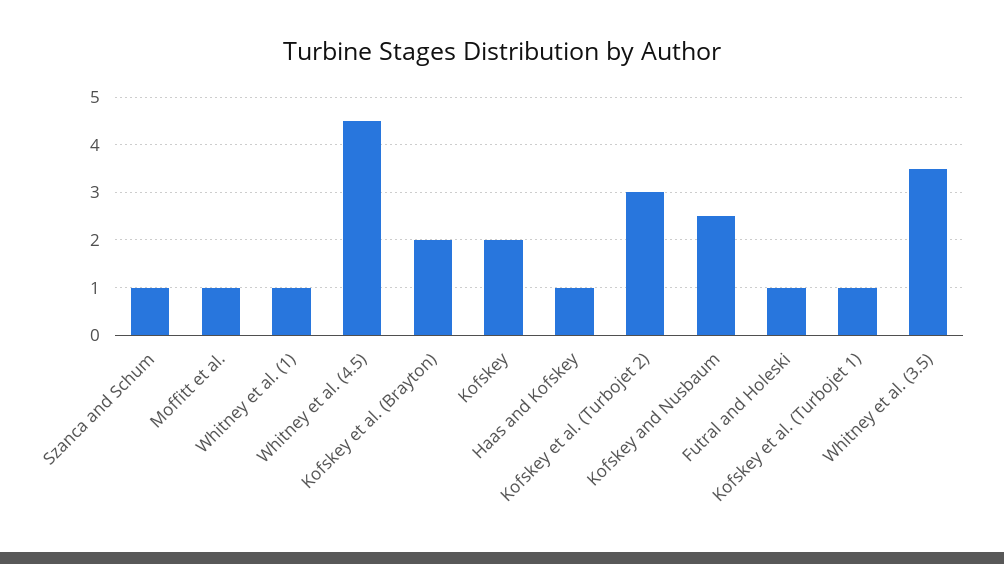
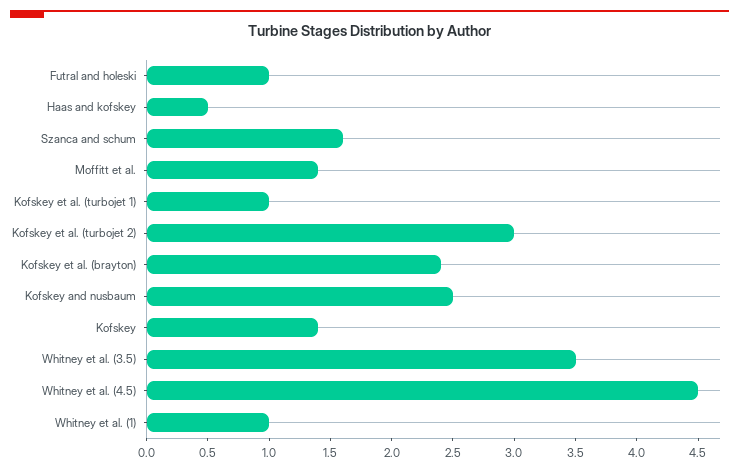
Szanca and Schum: 1 -> 1.6
Moffitt et al.: 1 -> 1.4
Kofskey et al. (Brayton): 2 -> 2.4
Kofskey: 2 -> 1.4
Haas and Kofskey: 1 -> 0.5

